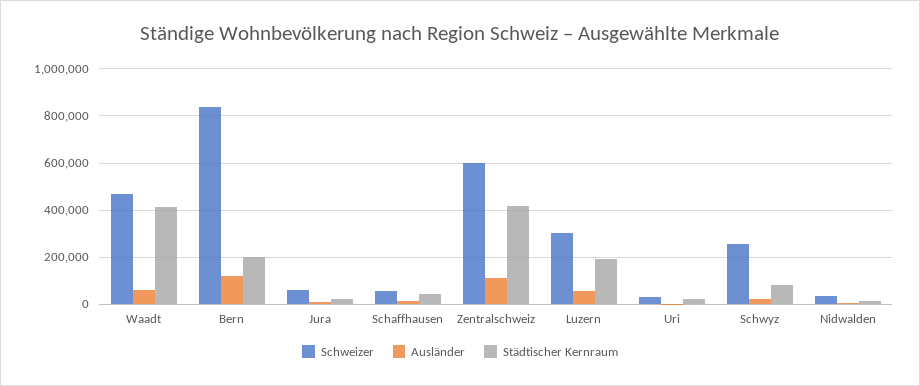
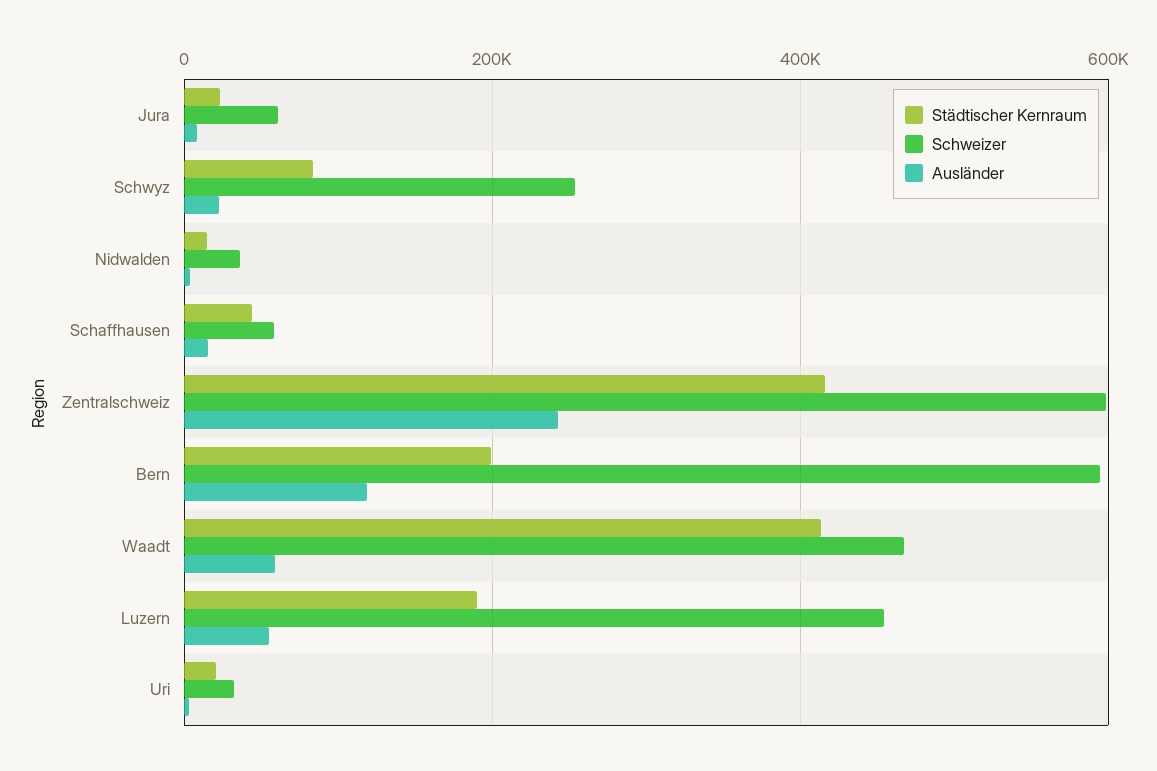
Schweizer, Bern: 850000 -> 600000
Ausländer, Zentralschweiz: 100000 -> 240000
Schweizer, Luzern: 300000 -> 460000

